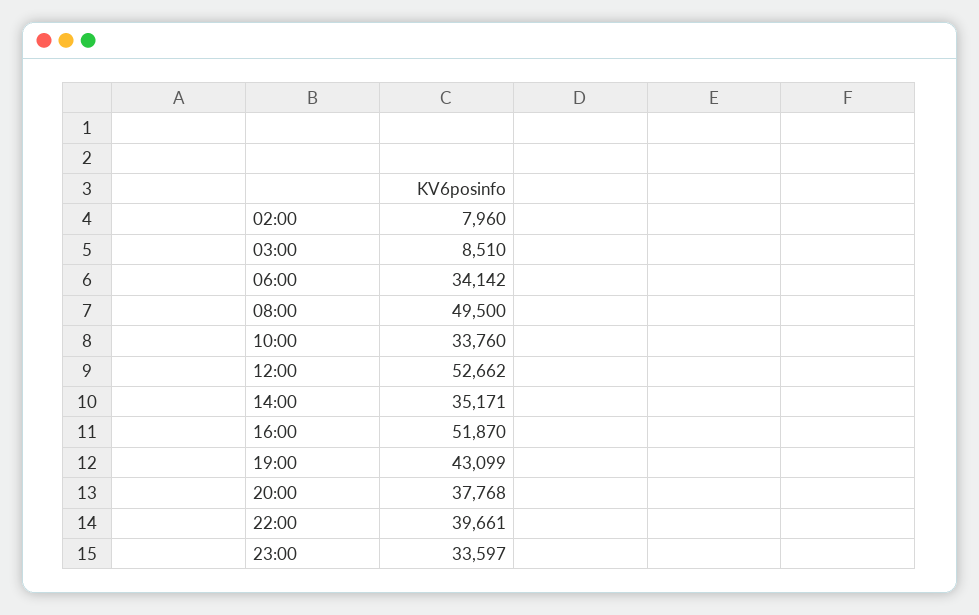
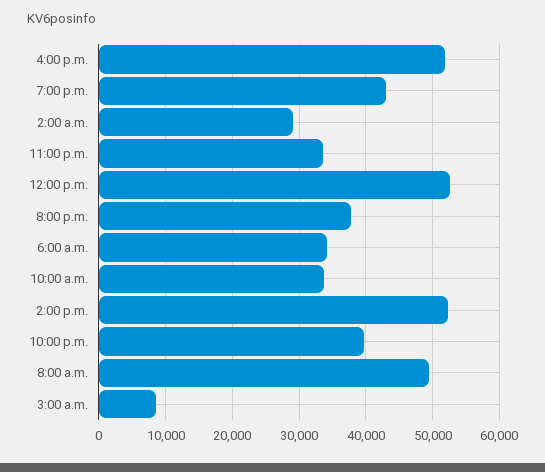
02:00: 7960 -> 29000
14:00: 35171 -> 52000

